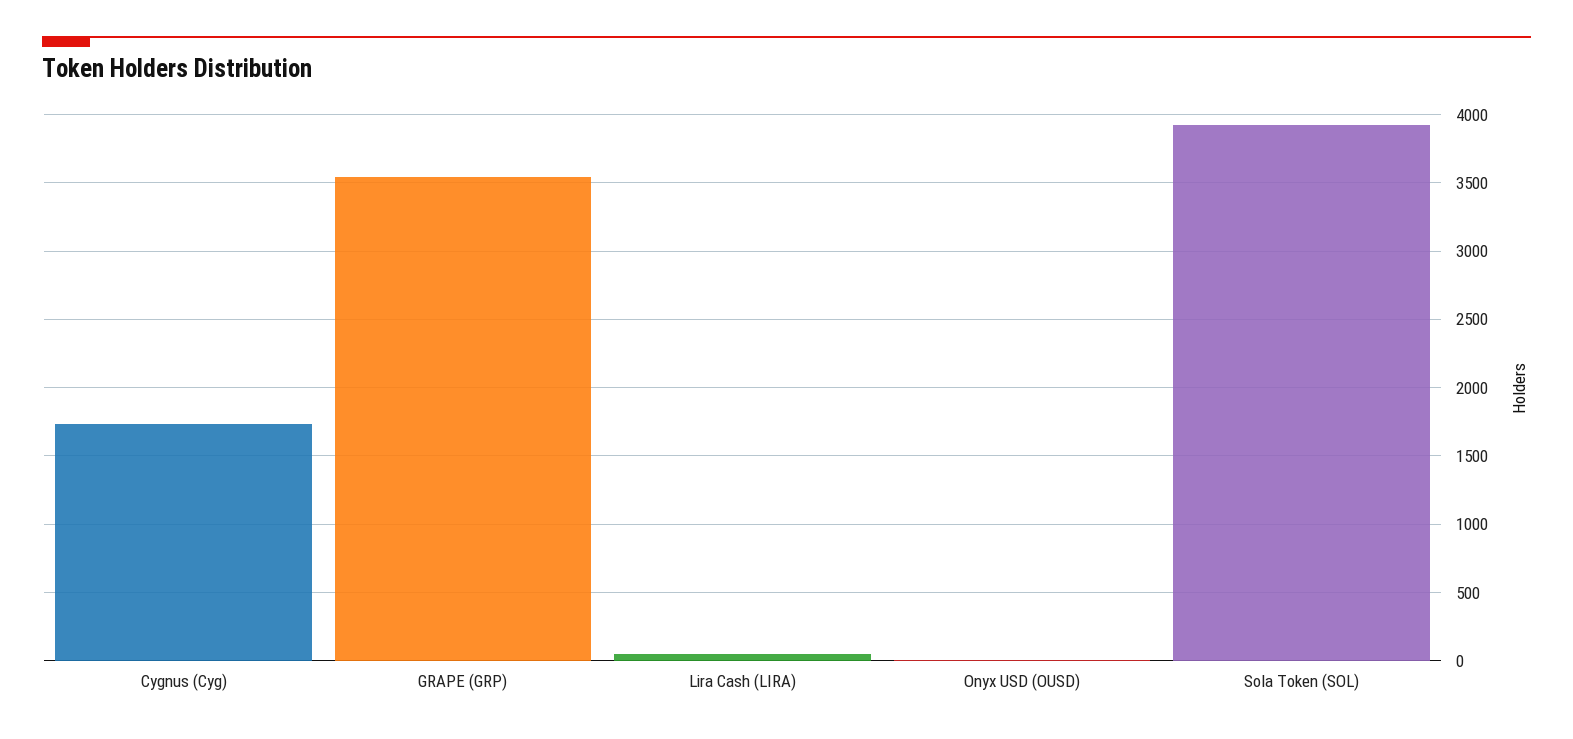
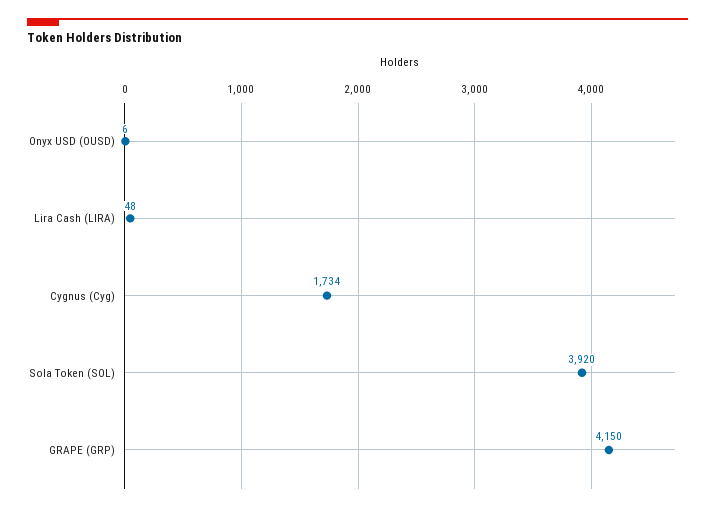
GRAPE (GRP): 3550 -> 4150

